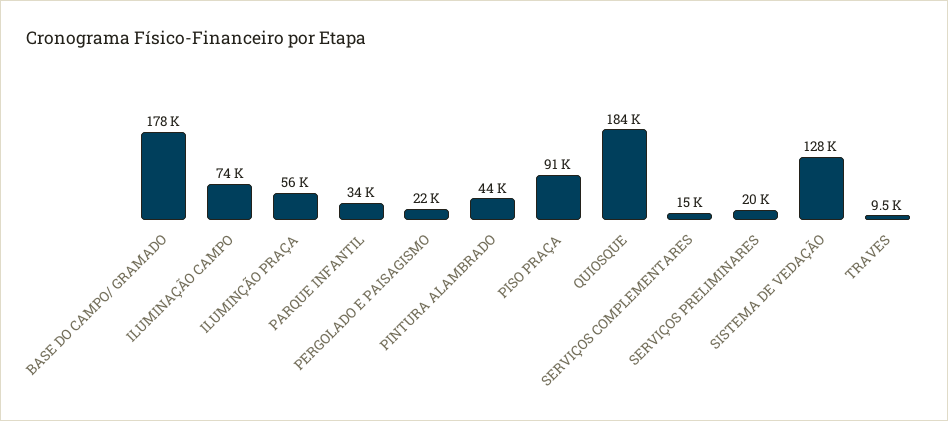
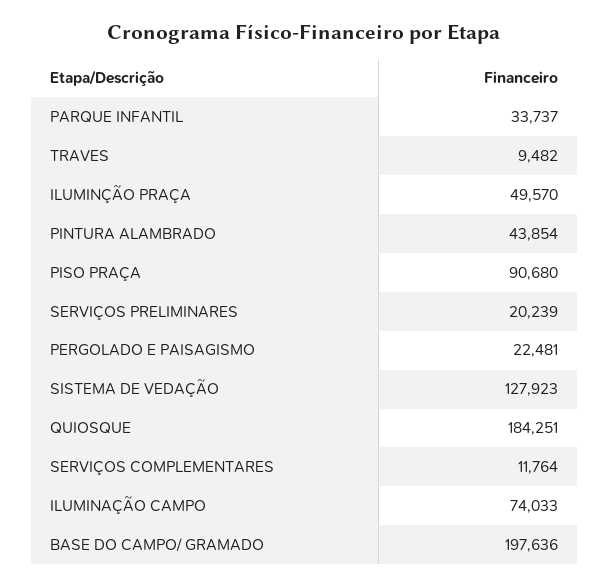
BASE DO CAMPO/ GRAMADO: 178000 -> 197636
ILUMINÇÃO PRAÇA: 56000 -> 49570
SERVIÇOS COMPLEMENTARES: 15000 -> 11764

